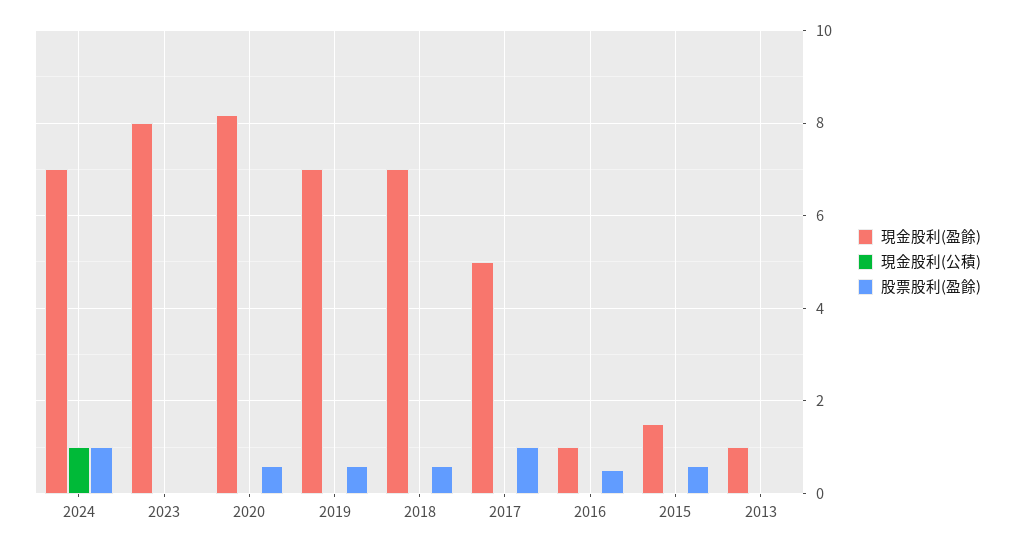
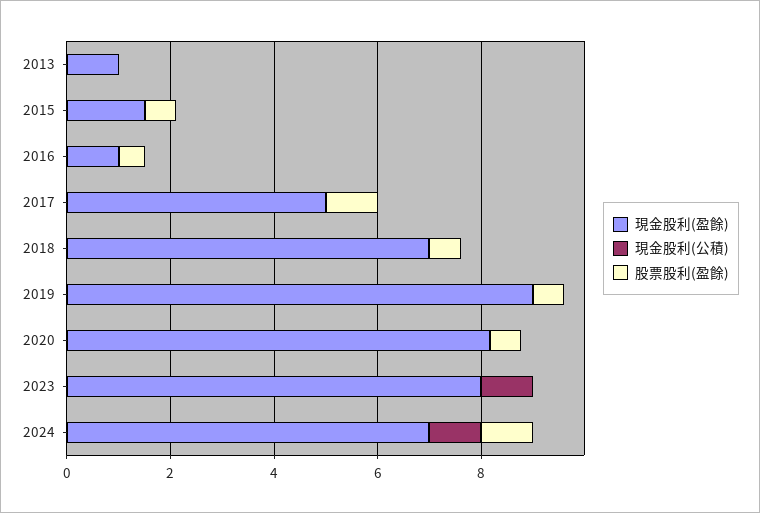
現金股利(公積), 2023: 0 -> 1
現金股利(盈餘), 2019: 7 -> 9

